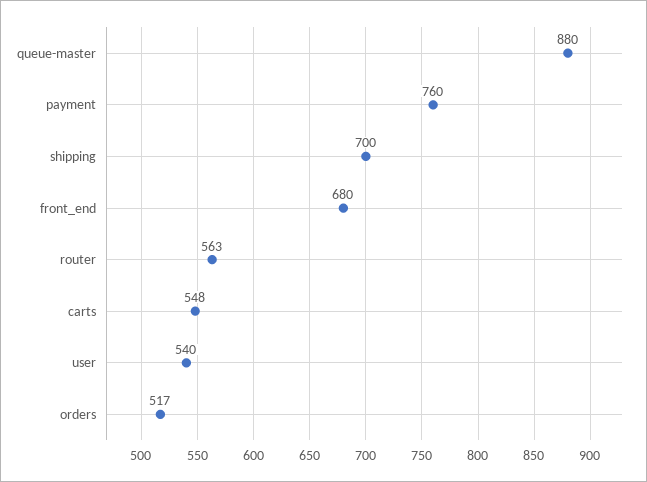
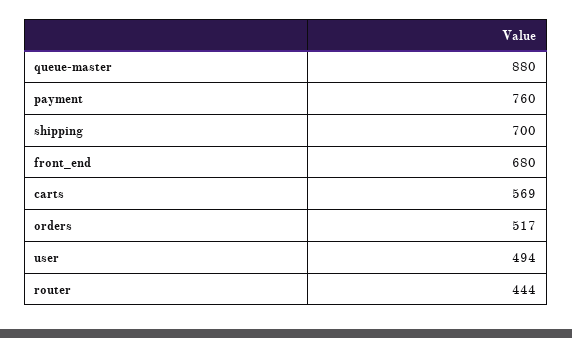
router: 563 -> 444
carts: 548 -> 569
user: 540 -> 494

